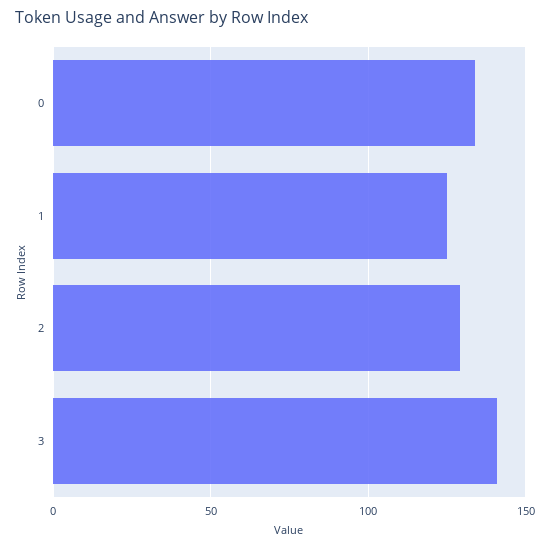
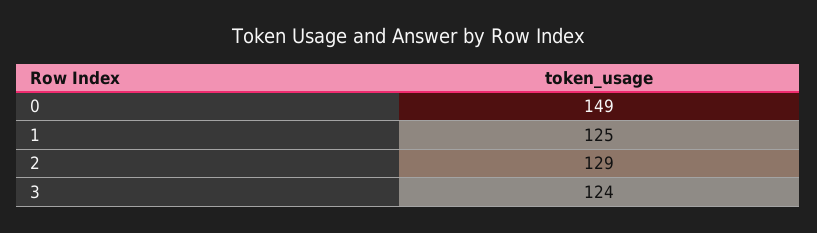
0: 135 -> 149
3: 140 -> 124

